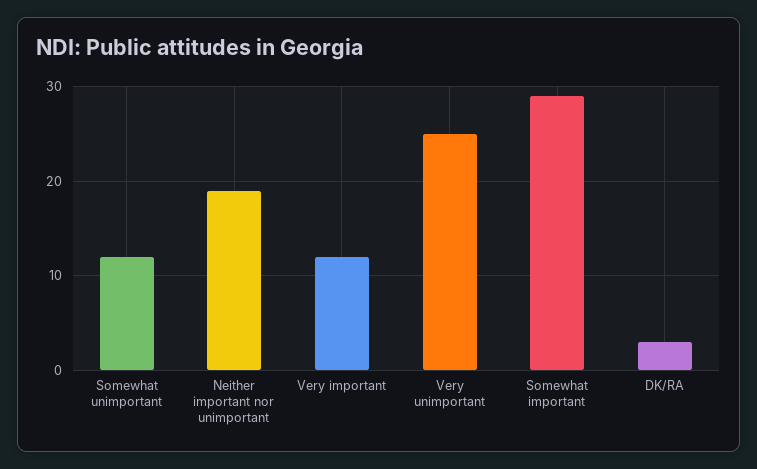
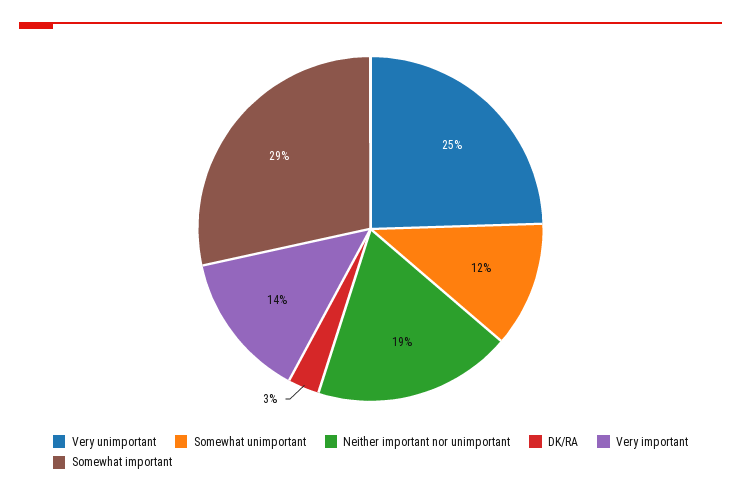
Very important: 12 -> 14

